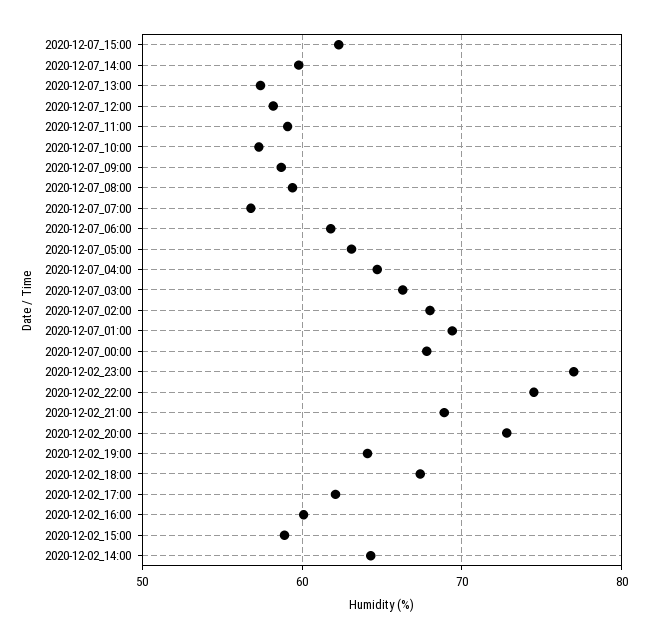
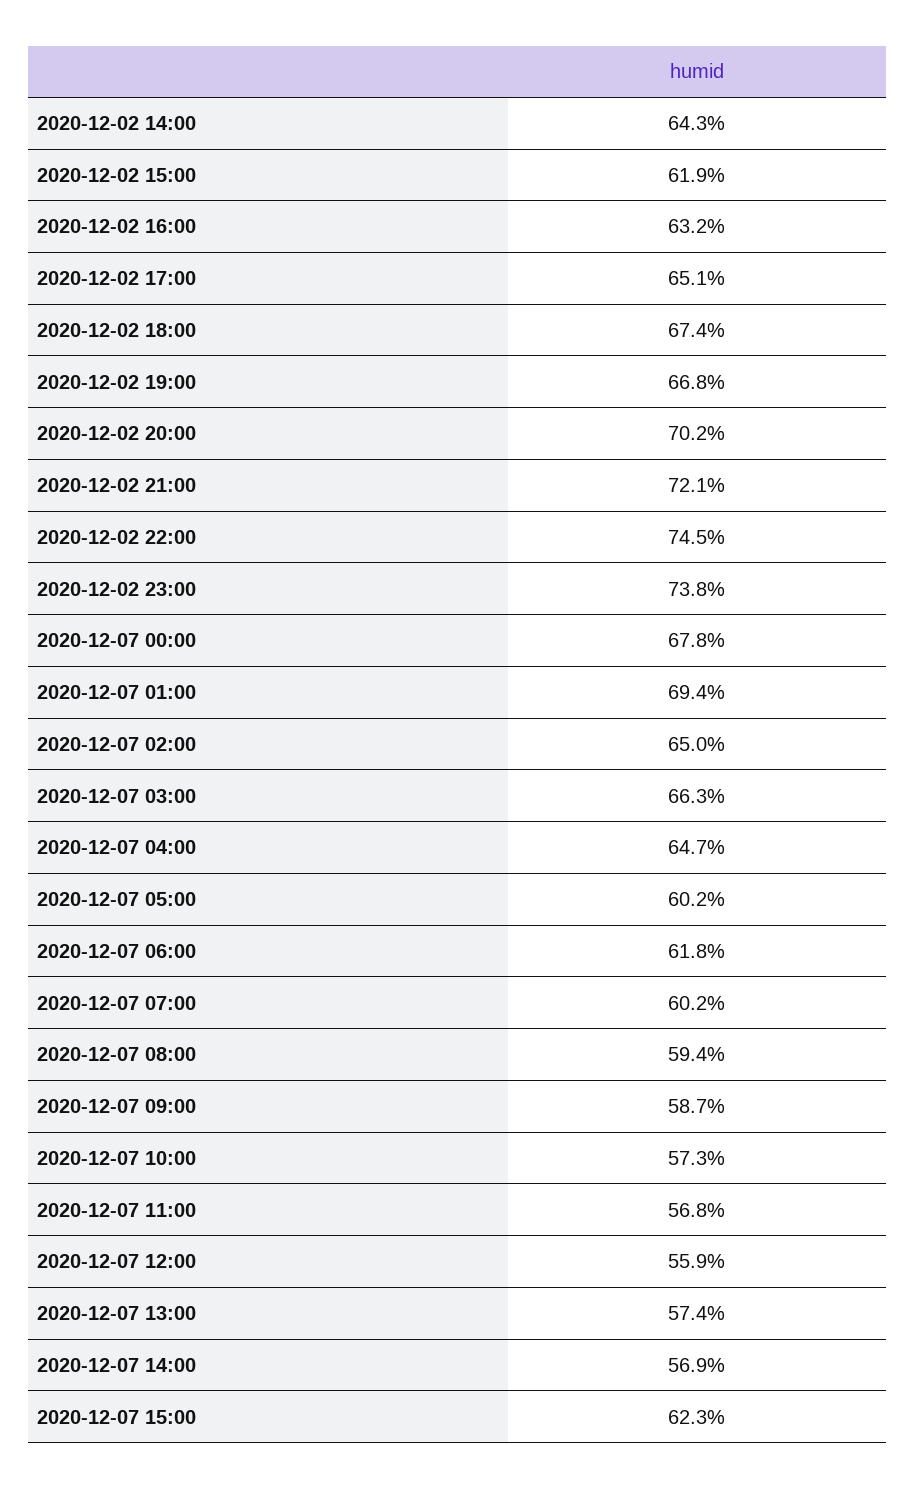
2020-12-07_14:00: 60 -> 56.9
2020-12-07_12:00: 58 -> 55.9
2020-12-07_11:00: 59 -> 56.8
2020-12-07_07:00: 57 -> 60.2
2020-12-07_05:00: 63 -> 60.2
2020-12-07_02:00: 68 -> 65
2020-12-02_23:00: 77 -> 73.8
2020-12-02_21:00: 69 -> 72.1
2020-12-02_20:00: 73 -> 70.2
2020-12-02_19:00: 64 -> 66.8
2020-12-02_17:00: 62 -> 65.1
2020-12-02_16:00: 60 -> 63.2
2020-12-02_15:00: 59 -> 61.9

